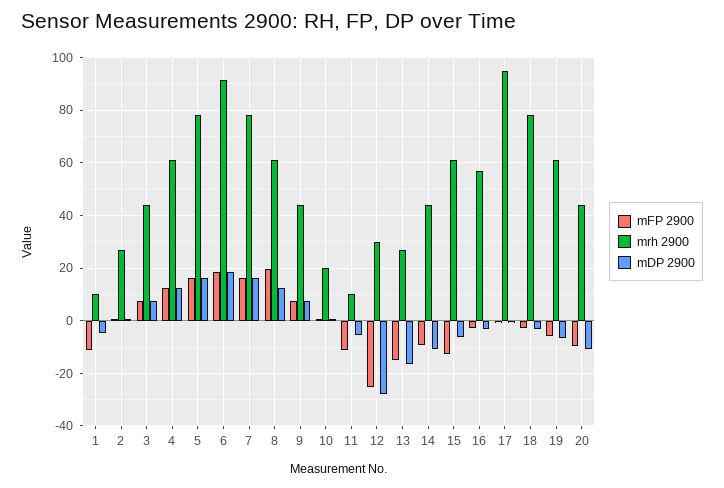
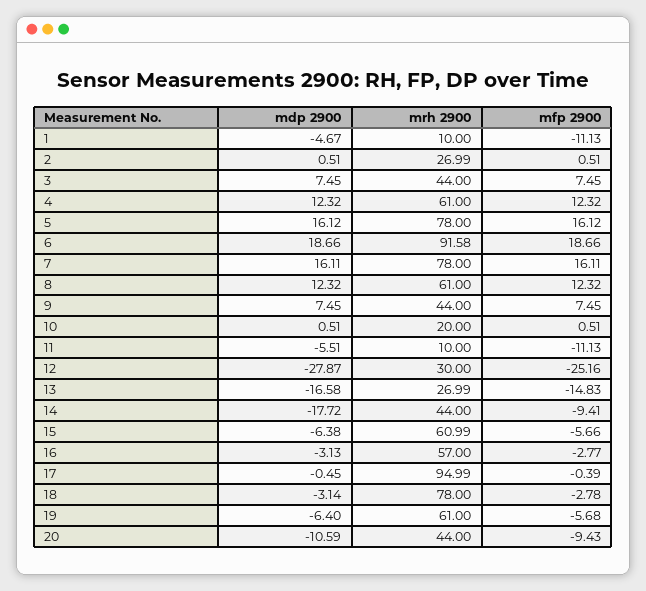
mFP 2900, 8: 20 -> 12.32
mDP 2900, 14: -10 -> -17.72
mFP 2900, 15: -12.5 -> -5.66

